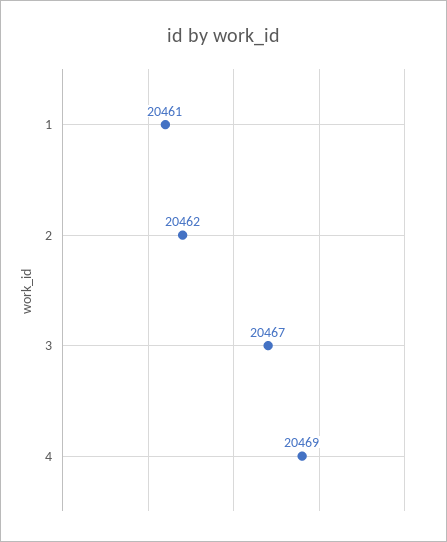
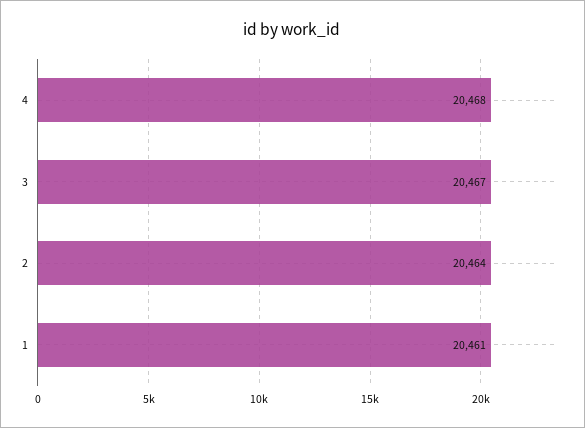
2: 20462 -> 20464
4: 20469 -> 20468

